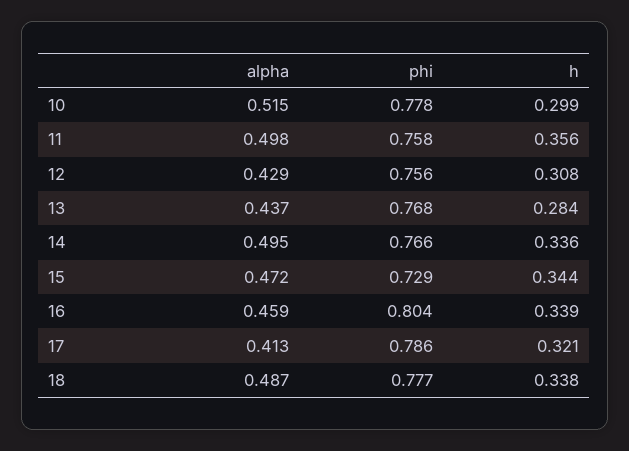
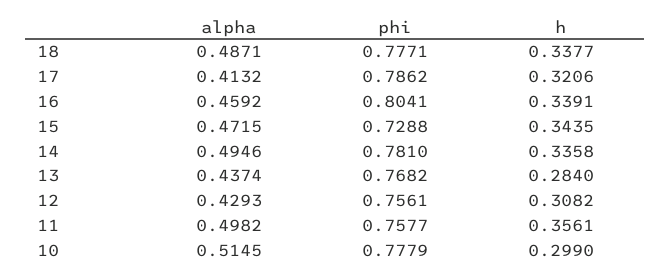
phi, 14: 0.766 -> 0.781

